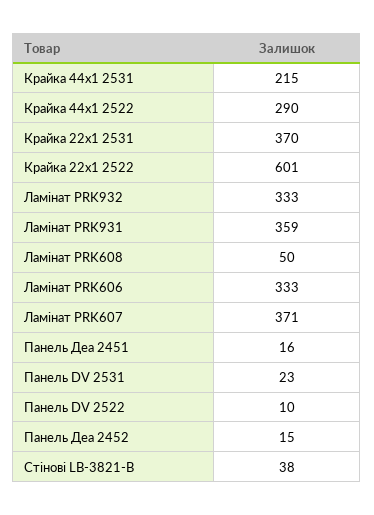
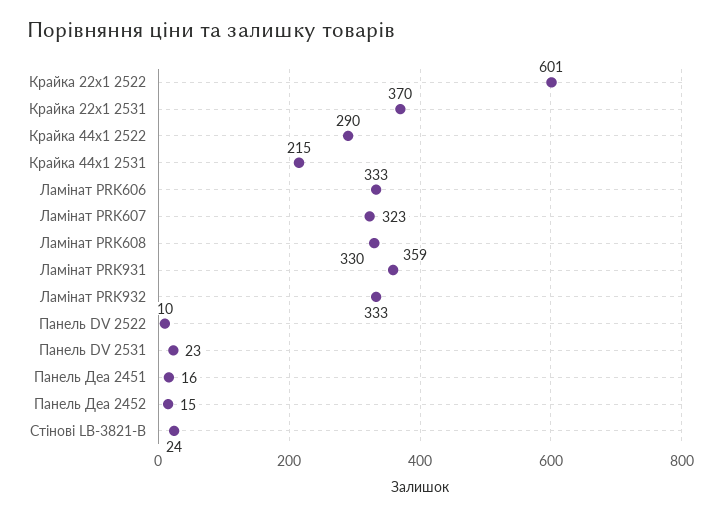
Ламінат PRK608: 50 -> 330
Ламінат PRK607: 371 -> 323
Стінові LB-3821-В: 38 -> 24

